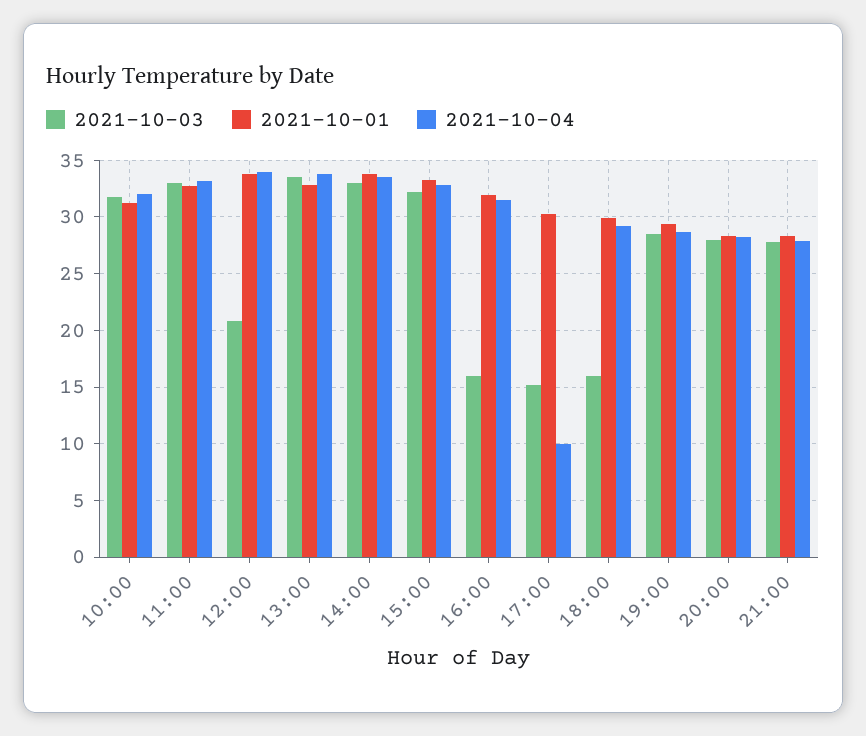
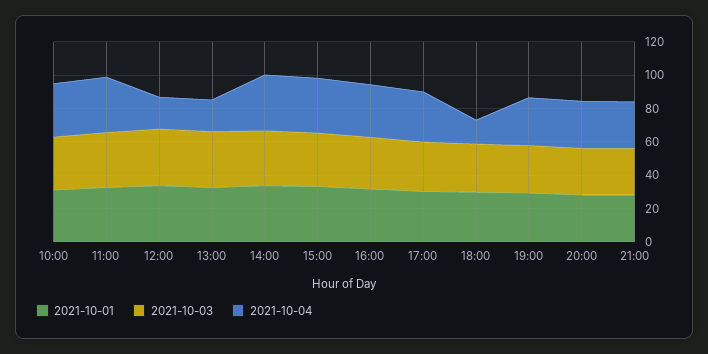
2021-10-03, 12:00: 21 -> 35
2021-10-04, 12:00: 34 -> 20
2021-10-04, 13:00: 34 -> 20
2021-10-03, 16:00: 16 -> 30
2021-10-03, 17:00: 15 -> 30
2021-10-04, 17:00: 10 -> 30
2021-10-03, 18:00: 16 -> 30
2021-10-04, 18:00: 29 -> 15

